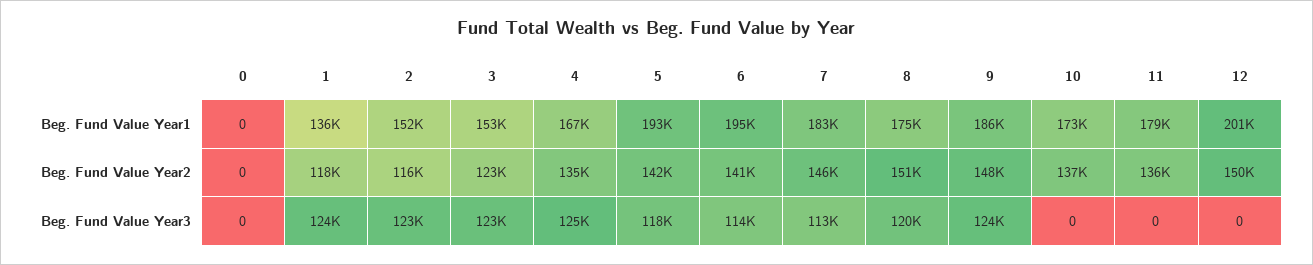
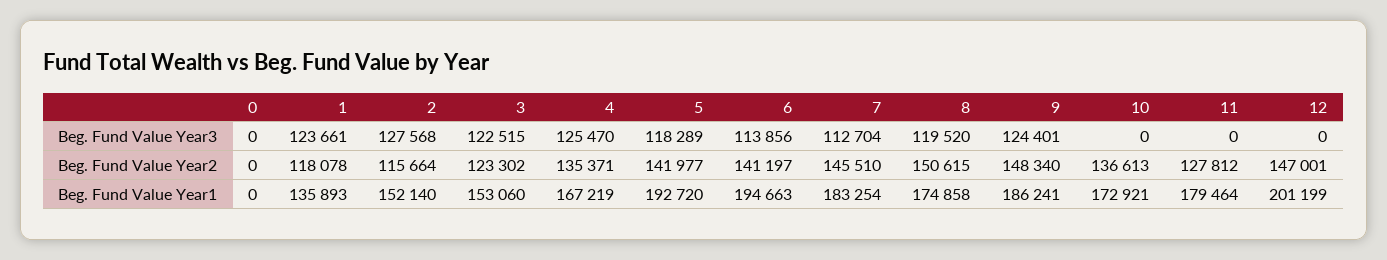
11, Beg. Fund Value Year2: 136000 -> 127812
12, Beg. Fund Value Year2: 150000 -> 147001
2, Beg. Fund Value Year3: 123000 -> 127568

